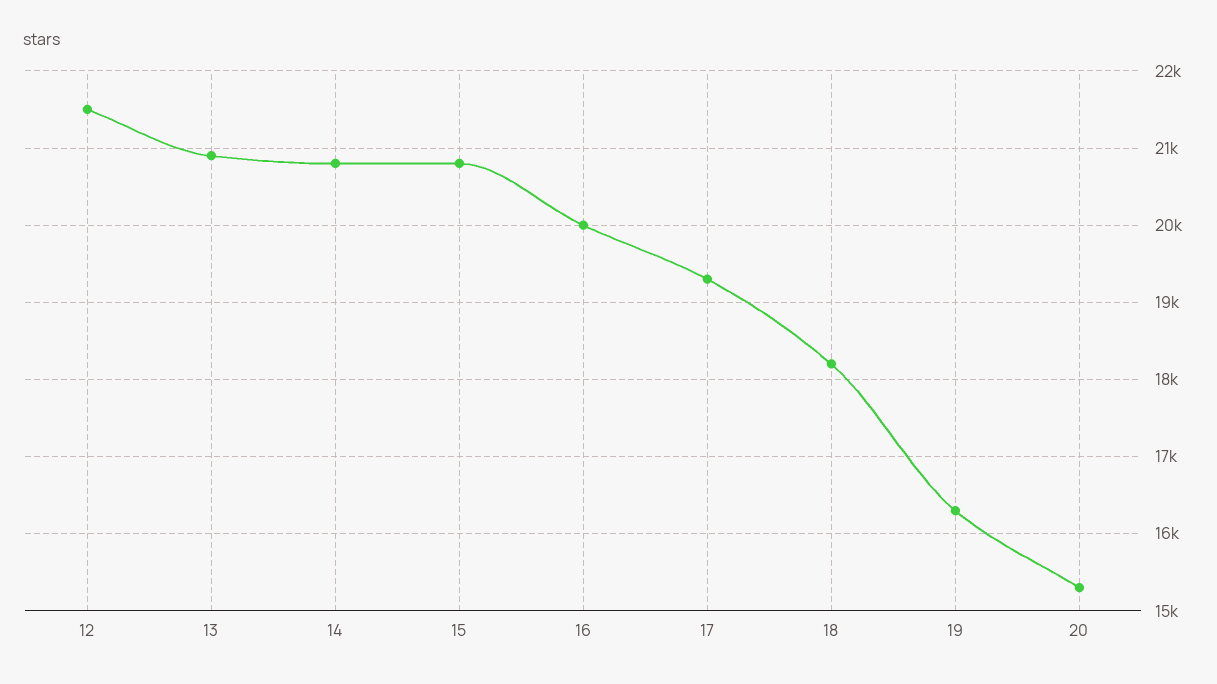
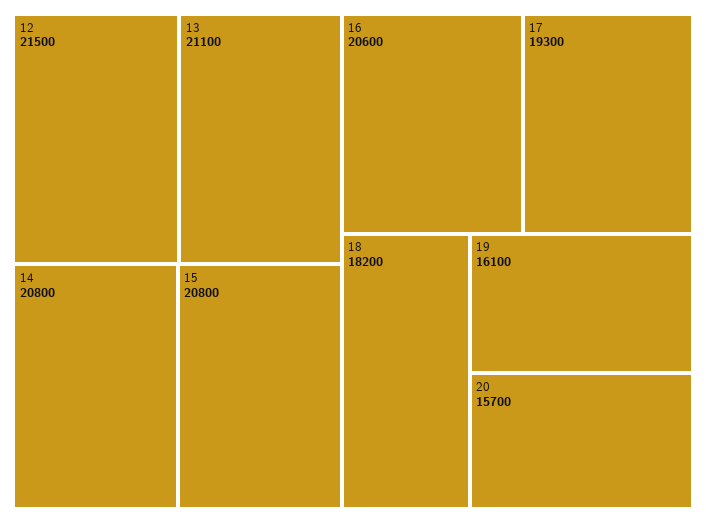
13: 20900 -> 21100
16: 20000 -> 20600
19: 16300 -> 16100
20: 15300 -> 15700

